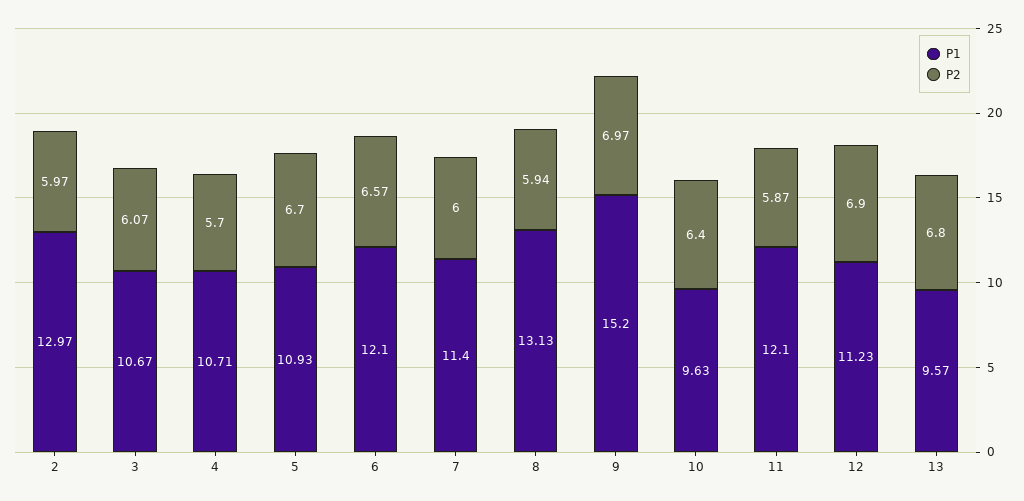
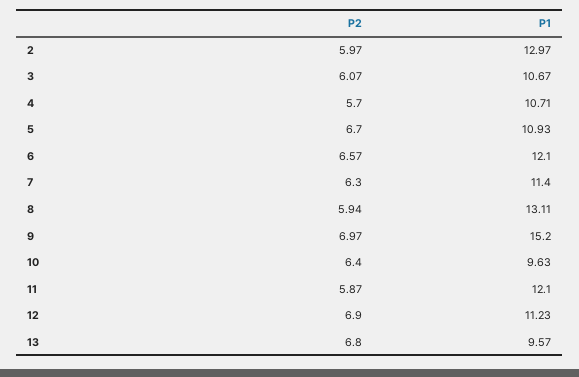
P2, 7: 6 -> 6.3
P1, 8: 13.13 -> 13.11

